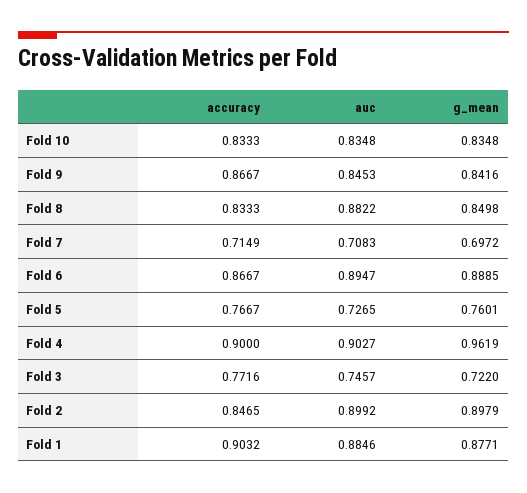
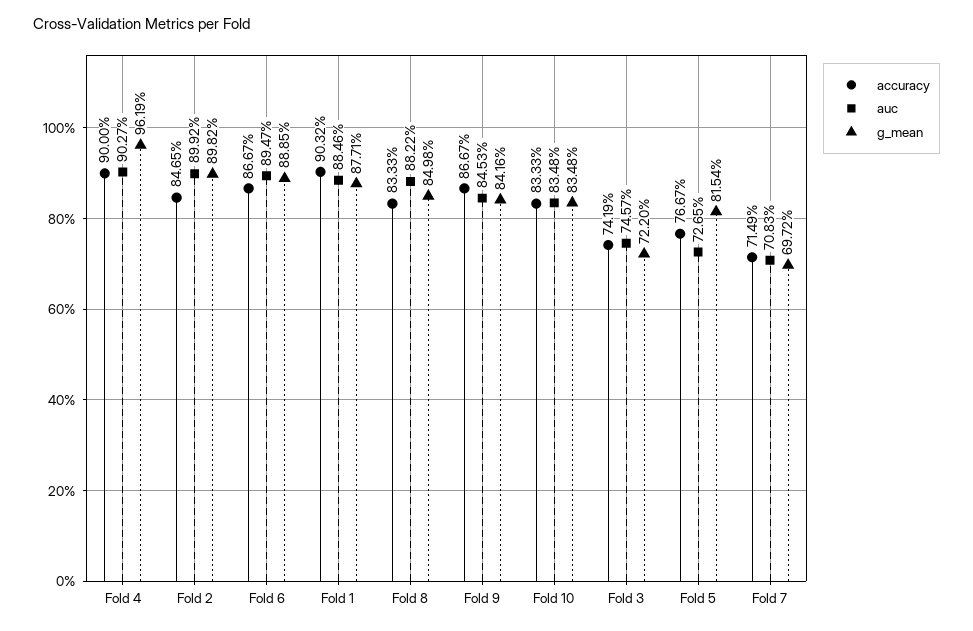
g_mean, Fold 5: 0.7601 -> 0.8154
accuracy, Fold 3: 0.7716 -> 0.7419
g_mean, Fold 2: 0.8979 -> 0.8982

